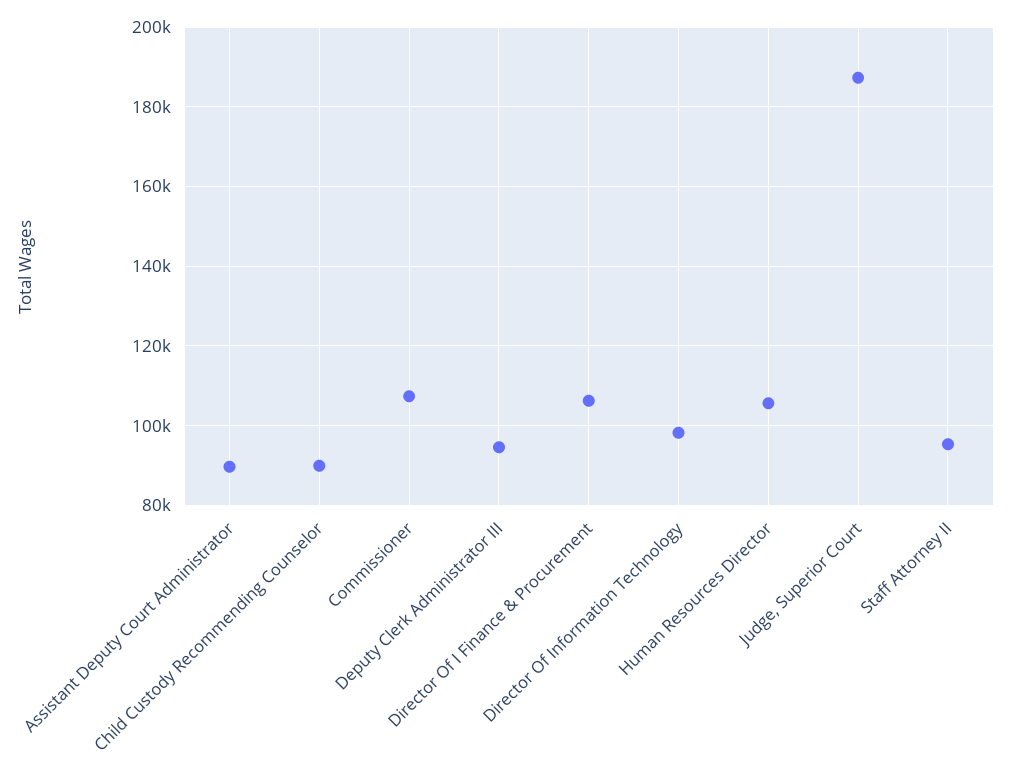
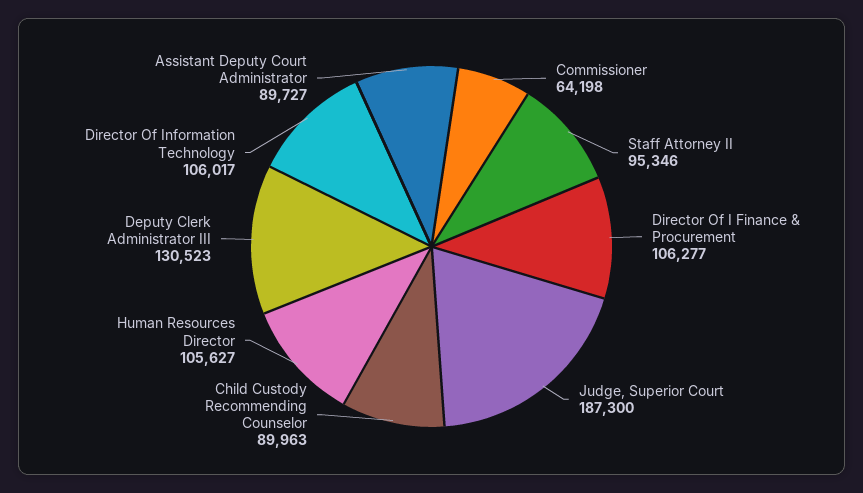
Commissioner: 108000 -> 64198
Deputy Clerk Administrator III: 94000 -> 130523
Director Of Information Technology: 98000 -> 106017

